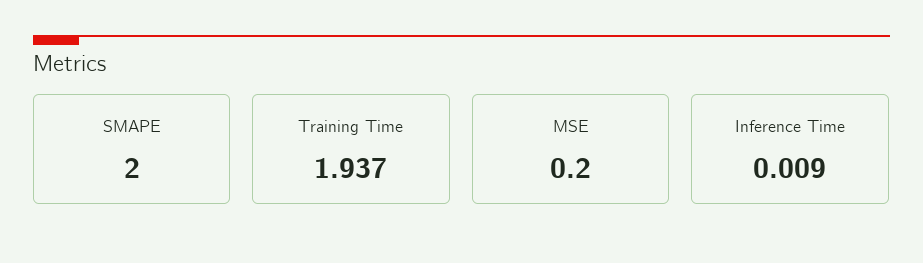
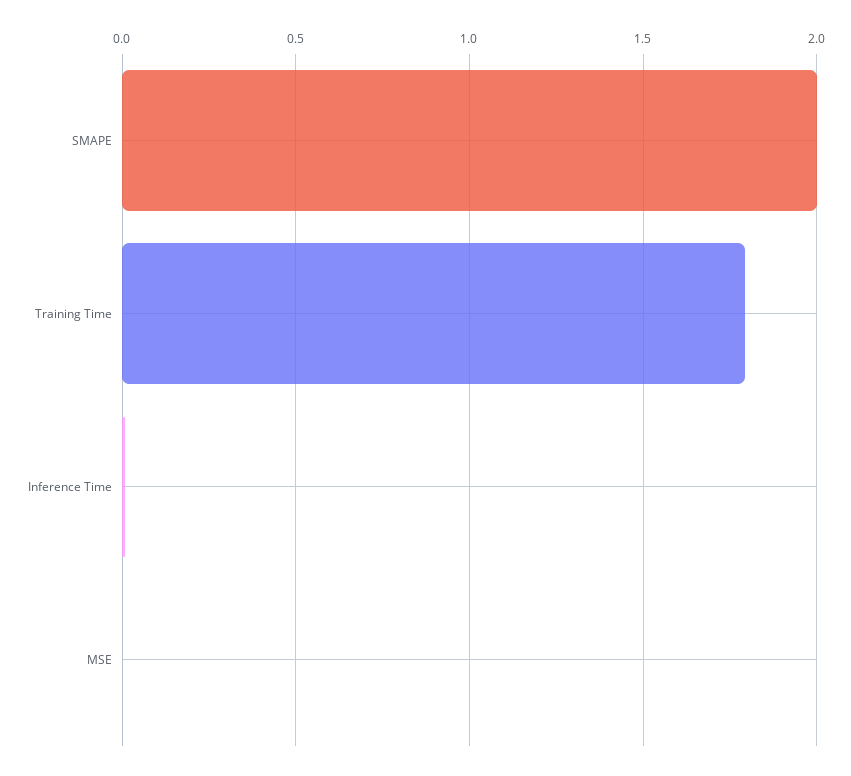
Training Time: 1.937 -> 1.8
MSE: 0.2 -> 0

